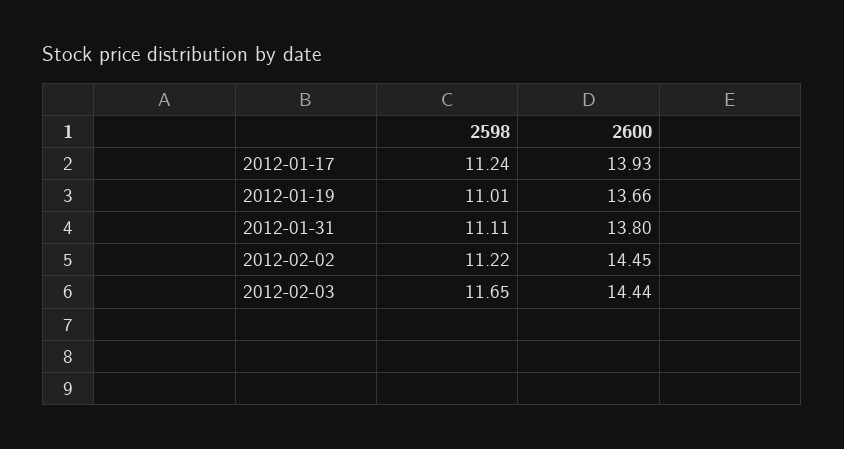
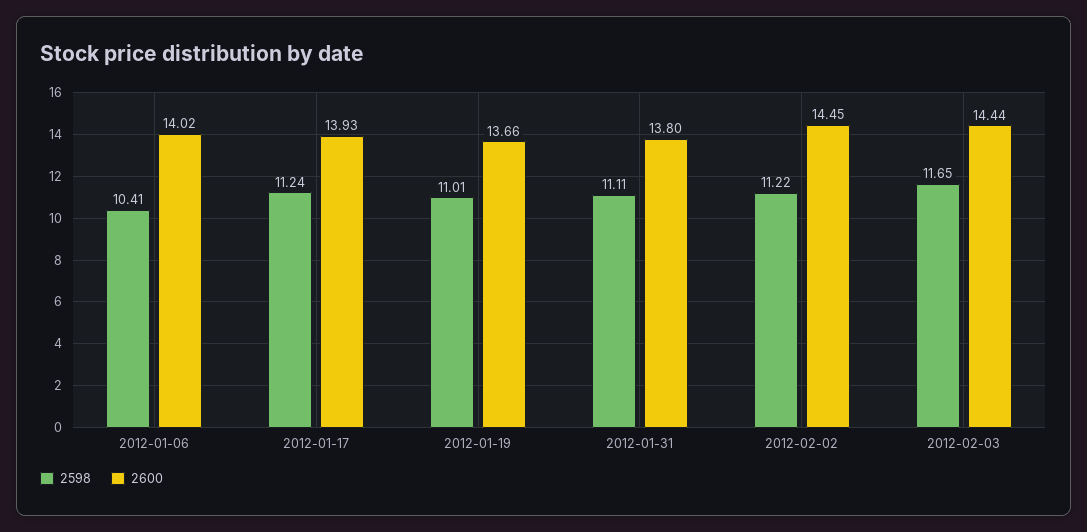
2598, 2012-01-06: none -> 10.41
2600, 2012-01-06: none -> 14.02

